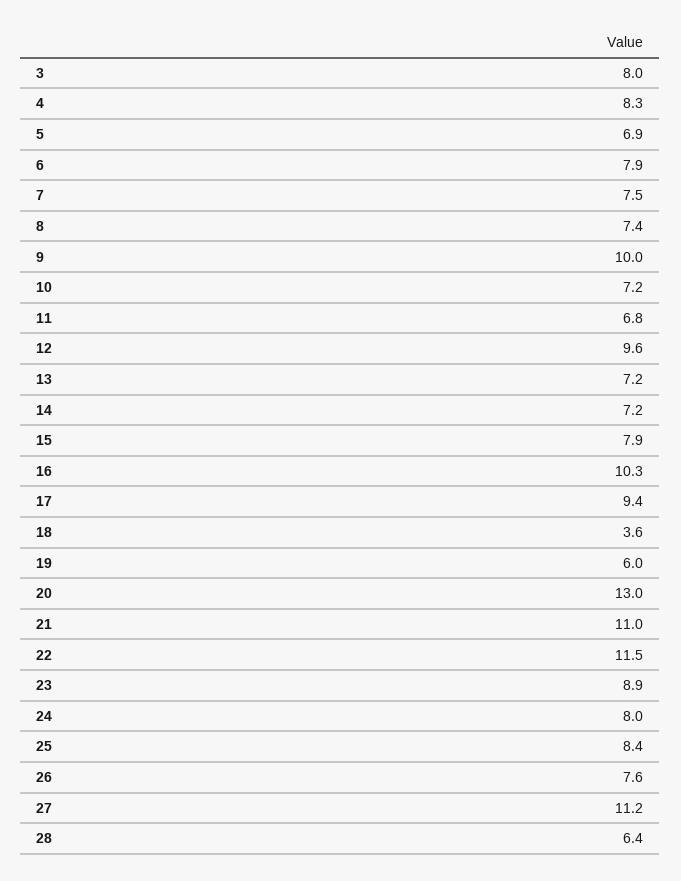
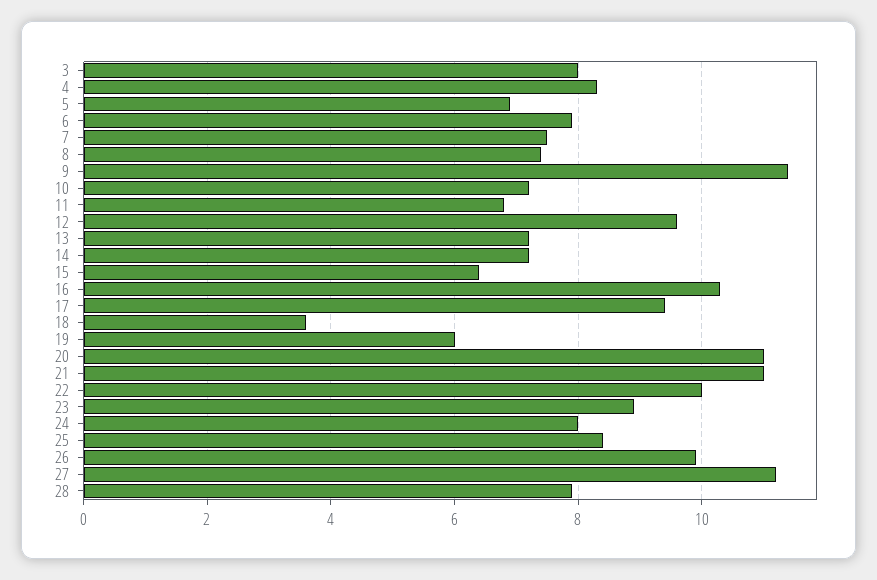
9: 10 -> 11.5
15: 7.9 -> 6.5
20: 13 -> 11
22: 11.5 -> 10
26: 7.6 -> 10
28: 6.4 -> 8

